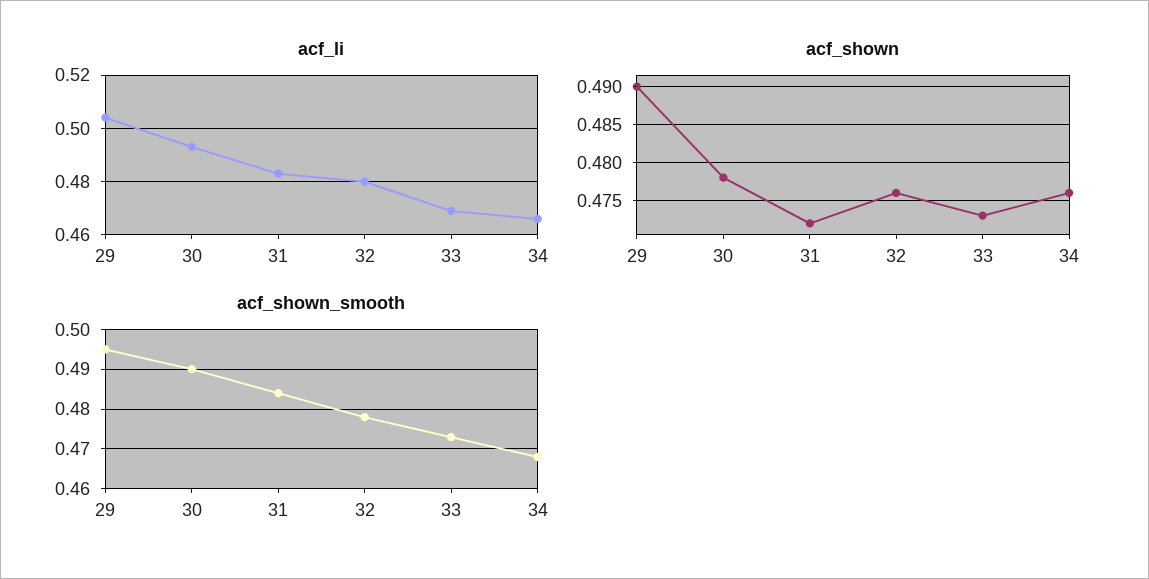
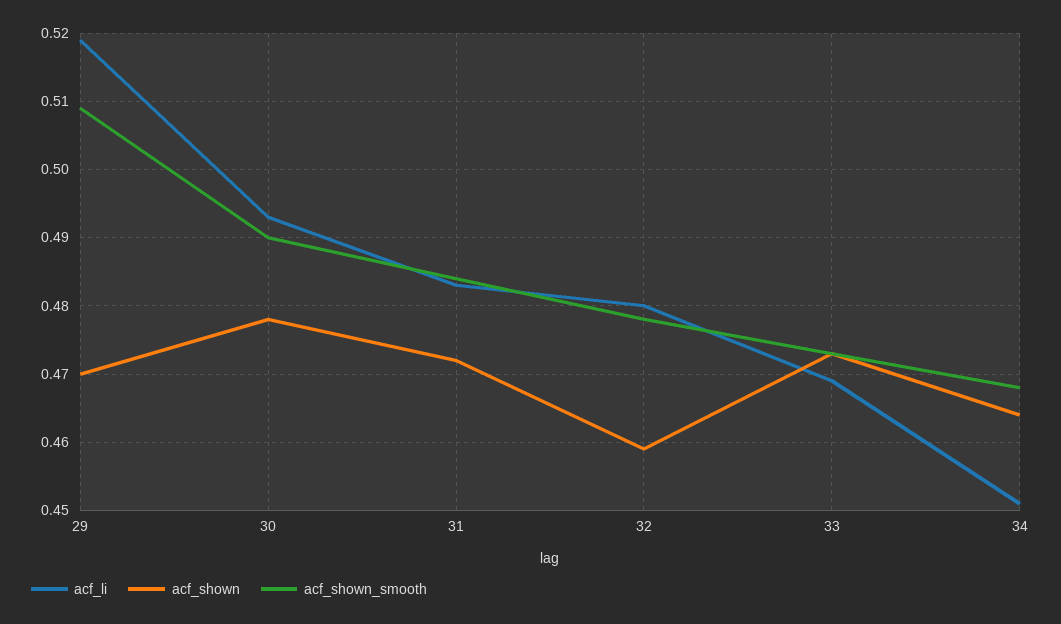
acf_li, 29: 0.505 -> 0.519
acf_li, 34: 0.465 -> 0.451
acf_shown, 29: 0.49 -> 0.47
acf_shown, 32: 0.476 -> 0.459
acf_shown, 34: 0.476 -> 0.464
acf_shown_smooth, 29: 0.495 -> 0.509

